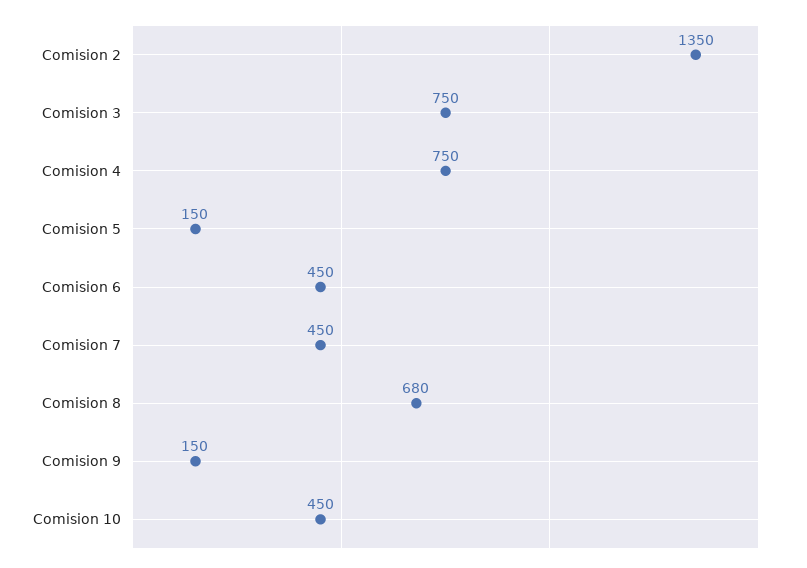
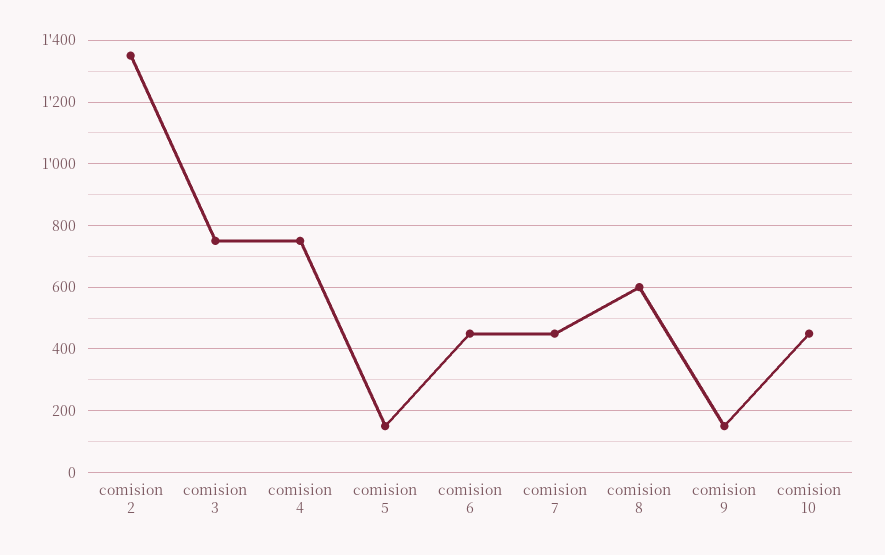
Comision 8: 680 -> 600

